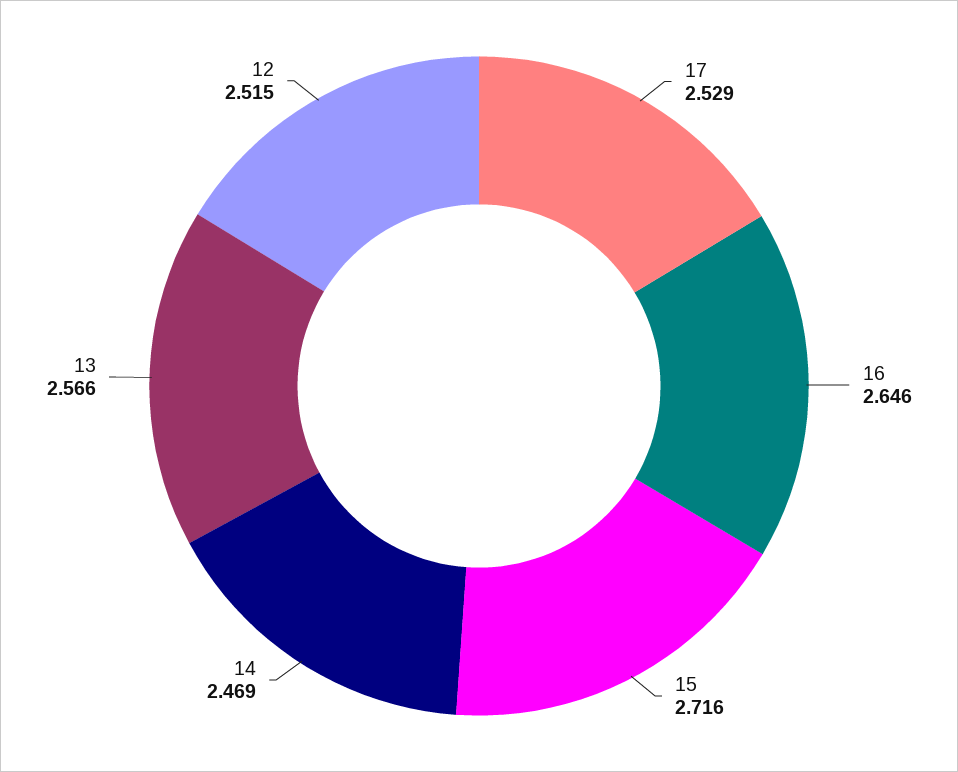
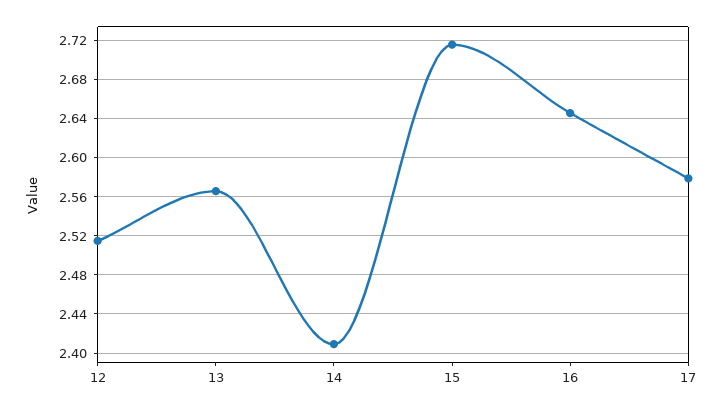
17: 2.529 -> 2.58
14: 2.469 -> 2.41

